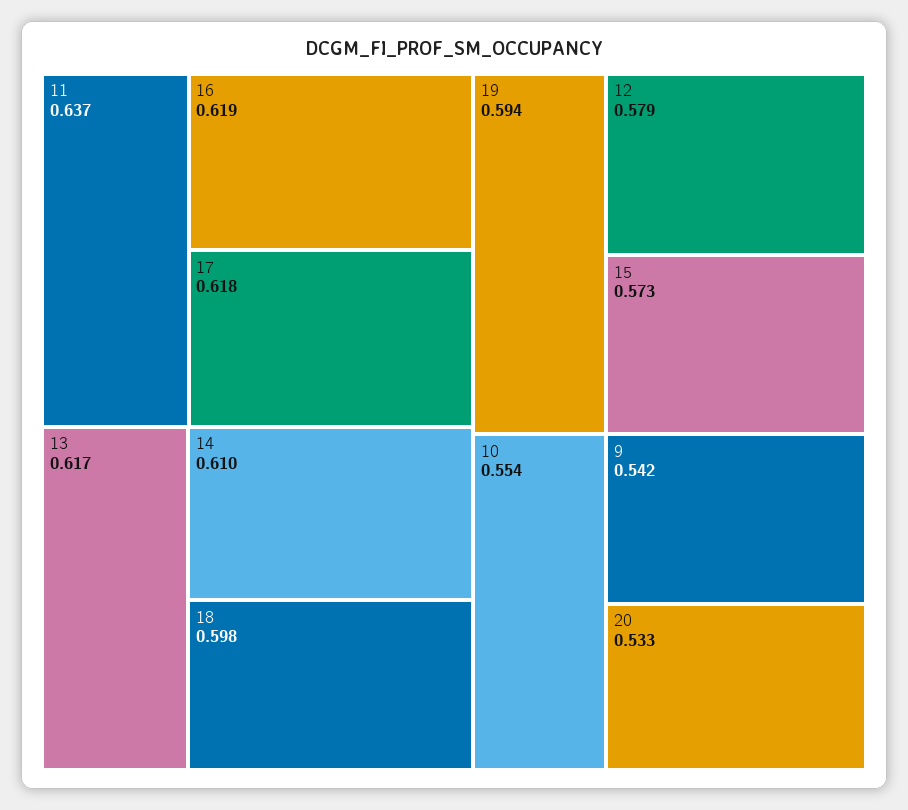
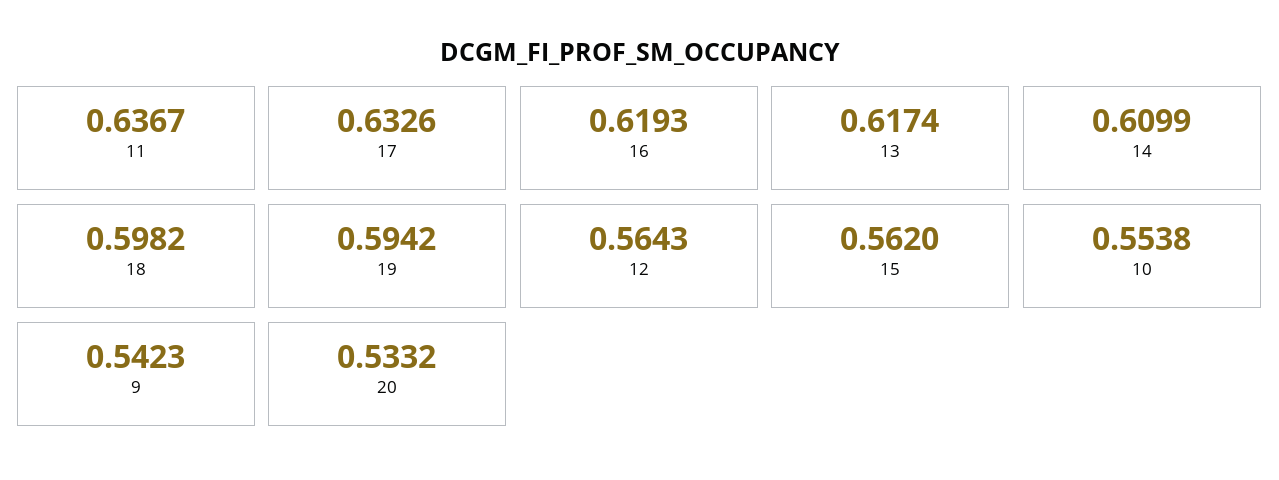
17: 0.618 -> 0.6326
12: 0.579 -> 0.5643
15: 0.573 -> 0.562

